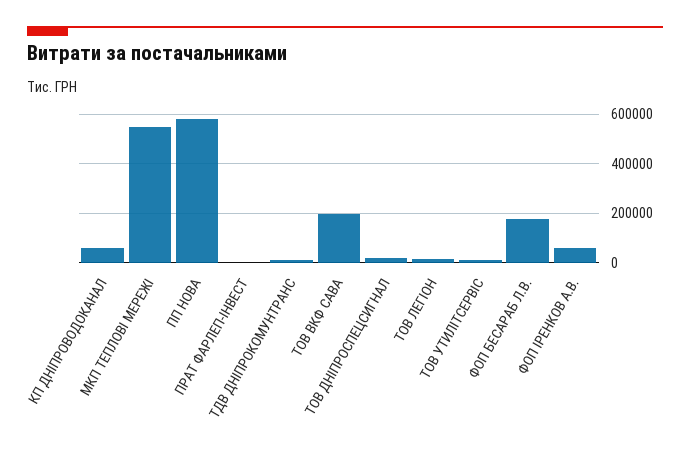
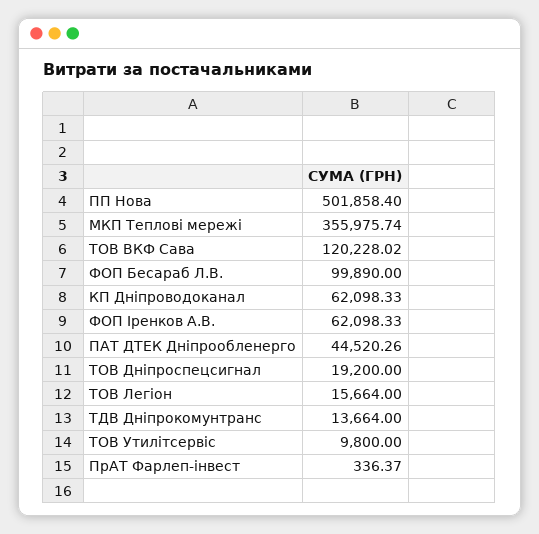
МКП ТЕПЛОВІ МЕРЕЖІ: 550000 -> 355975.74
ПП НОВА: 575000 -> 501858.4
ТОВ ВКФ САВА: 200000 -> 120228.02
ФОП БЕСАРАБ Л.В.: 175000 -> 99890
ПАТ ДТЕК Дніпрообленерго: none -> 44520.26

